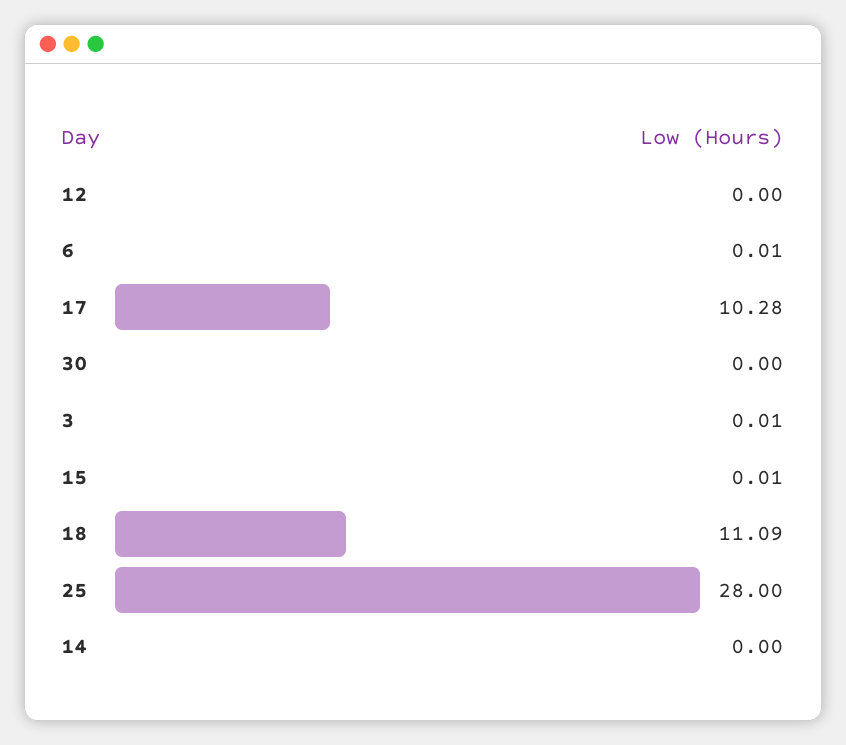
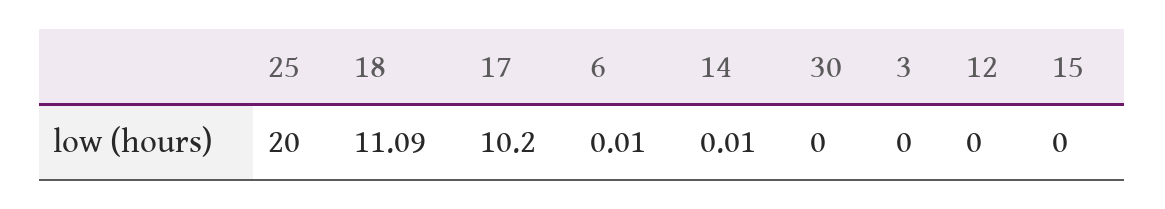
17: 10.28 -> 10.2
3: 0.01 -> 0
15: 0.01 -> 0
25: 28 -> 20
14: 0 -> 0.01

